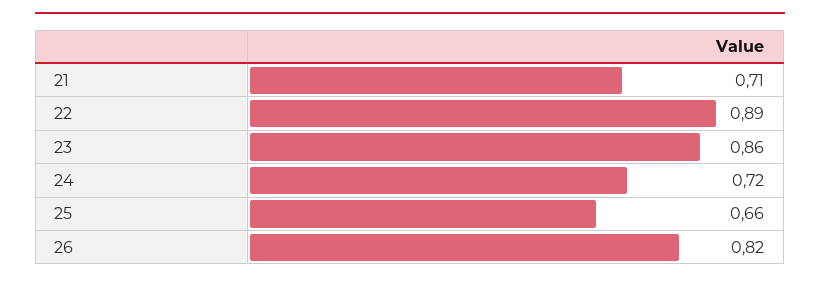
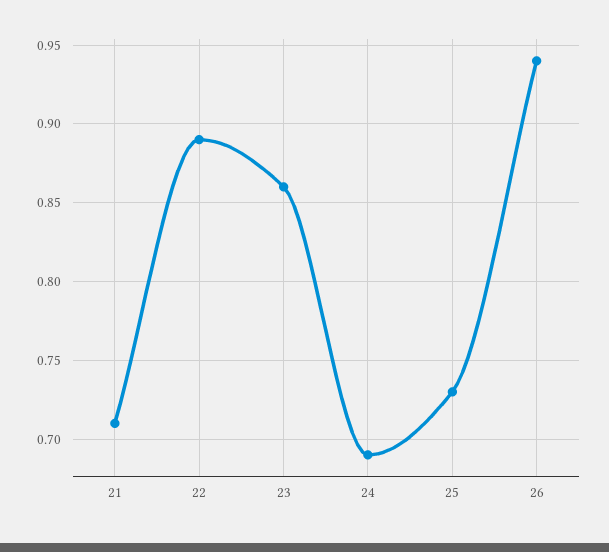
24: 0.72 -> 0.69
25: 0.66 -> 0.73
26: 0.82 -> 0.94

